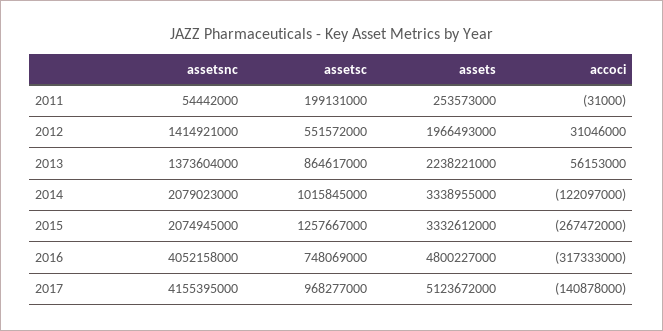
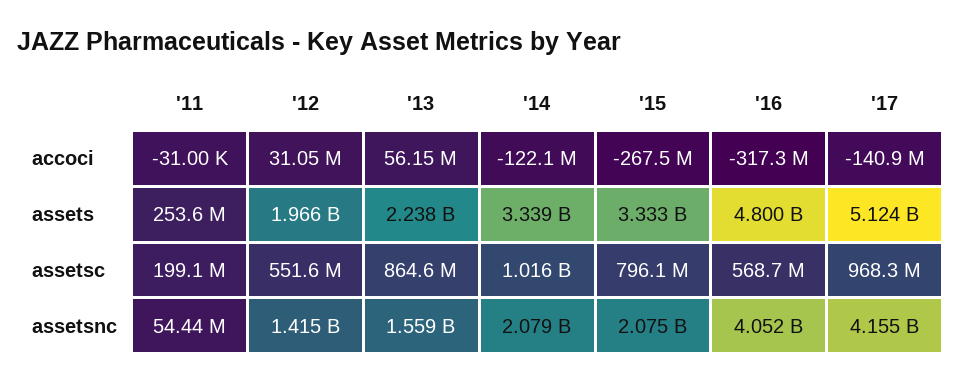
assetsnc, 2013: 1373604000 -> 1559000000
assetsc, 2015: 1257667000 -> 796100000
assetsc, 2016: 748069000 -> 568700000

